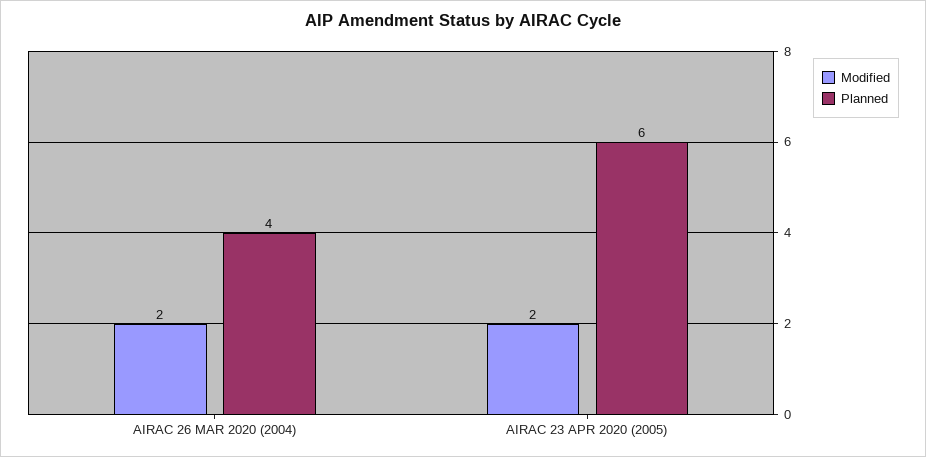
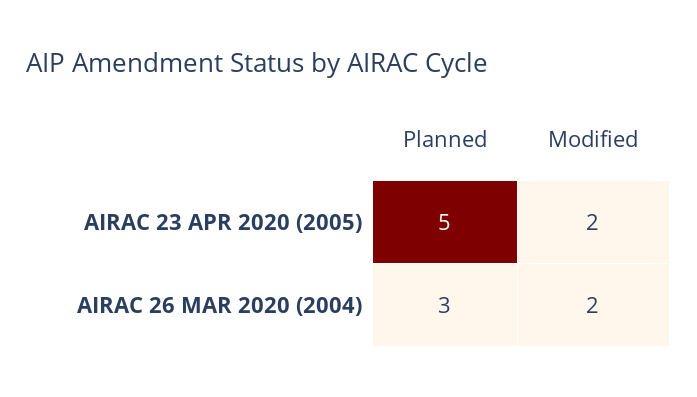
Planned, AIRAC 26 MAR 2020 (2004): 4 -> 3
Planned, AIRAC 23 APR 2020 (2005): 6 -> 5

